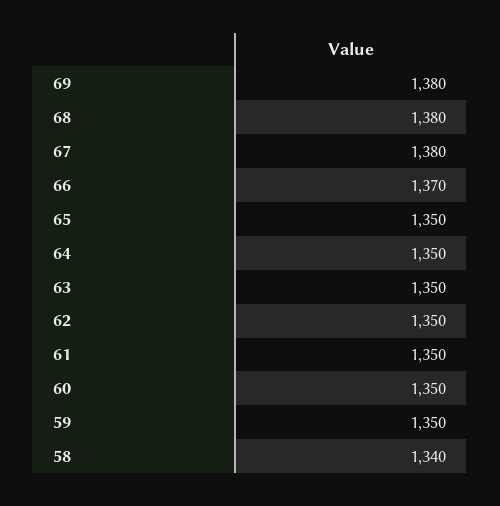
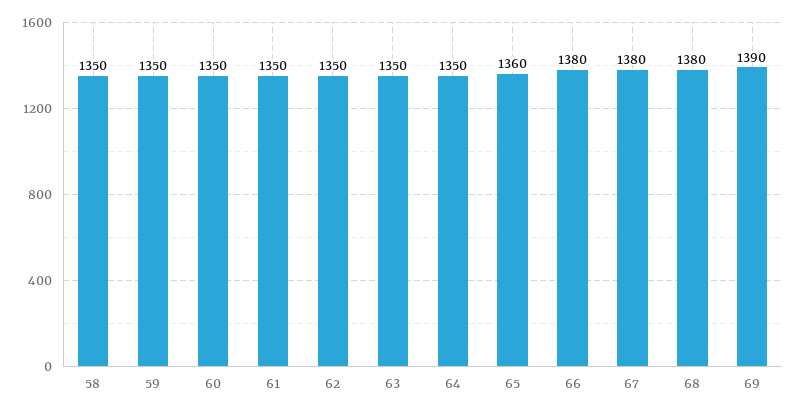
69: 1380 -> 1390
66: 1370 -> 1380
65: 1350 -> 1360
58: 1340 -> 1350

